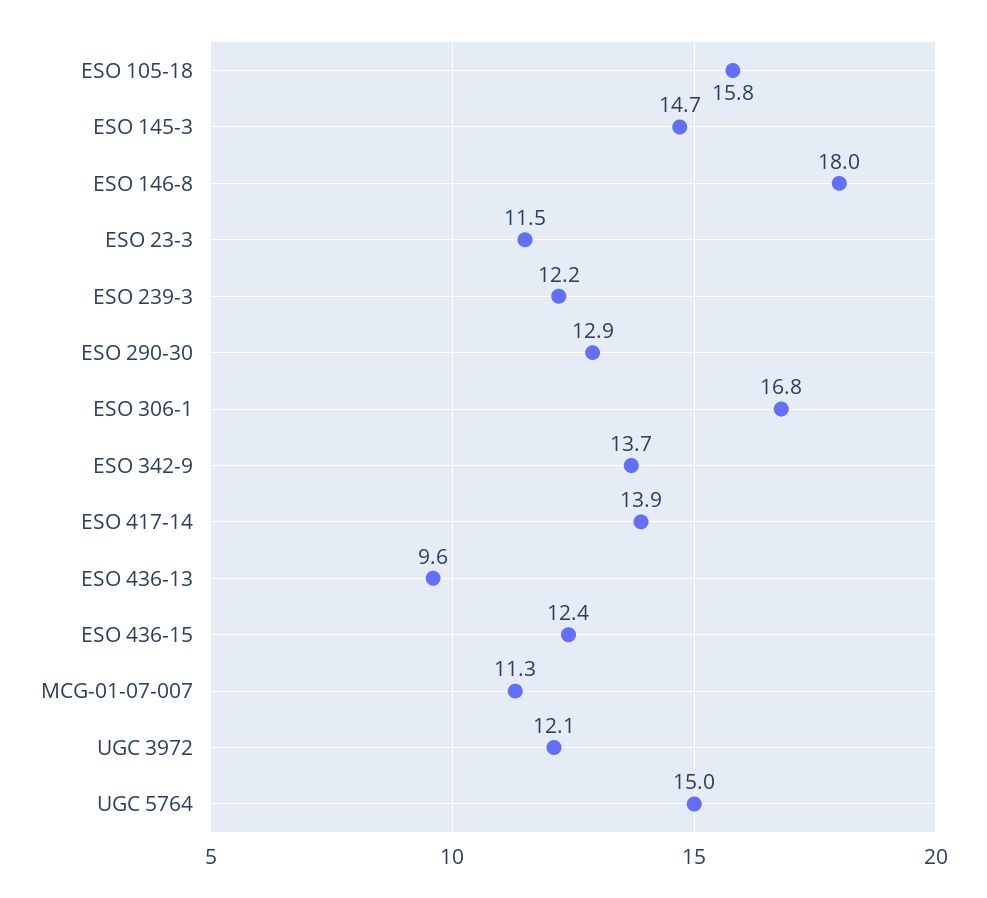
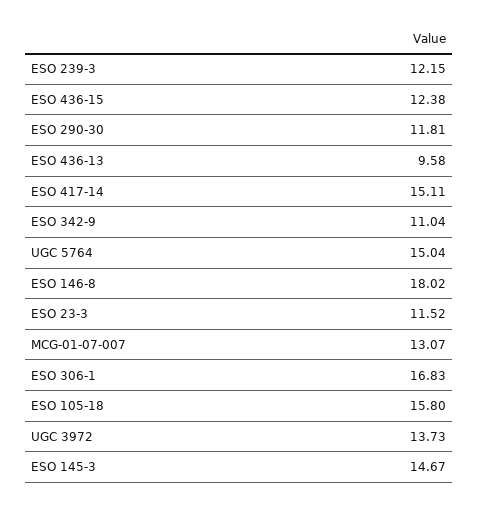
ESO 290-30: 12.9 -> 11.81
ESO 342-9: 13.7 -> 11.04
ESO 417-14: 13.9 -> 15.11
MCG-01-07-007: 11.3 -> 13.07
UGC 3972: 12.1 -> 13.73

